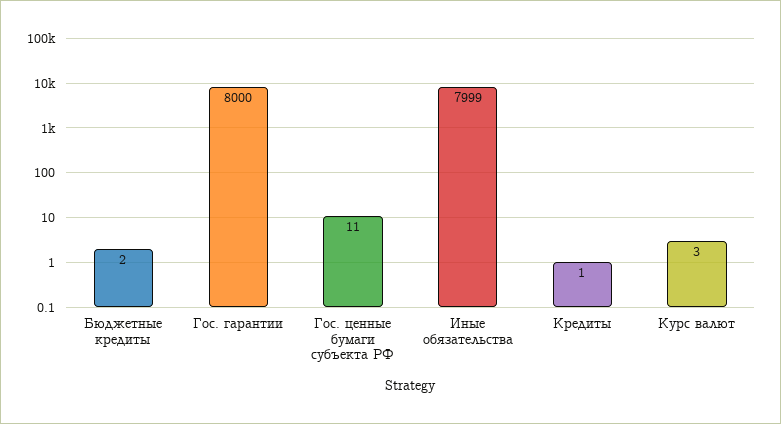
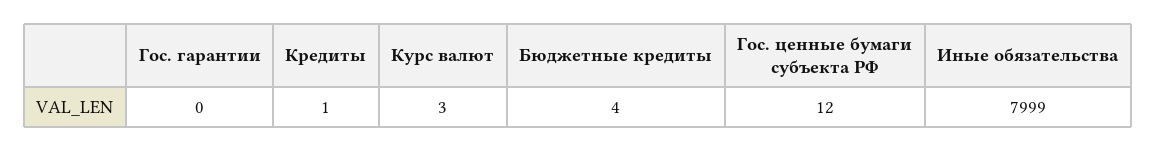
Бюджетные кредиты: 2 -> 4
Гос. гарантии: 8000 -> 0
Гос. ценные бумаги субъекта РФ: 11 -> 12

